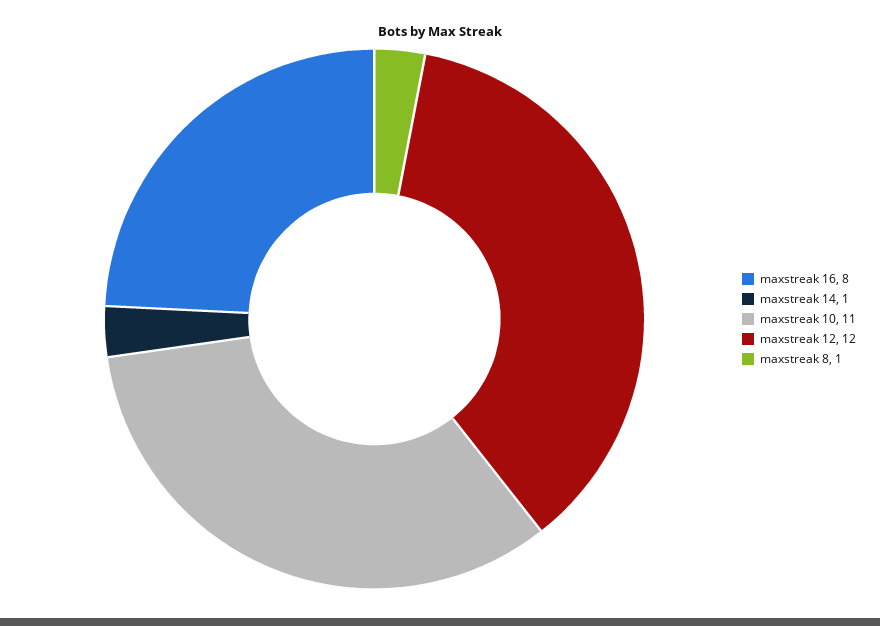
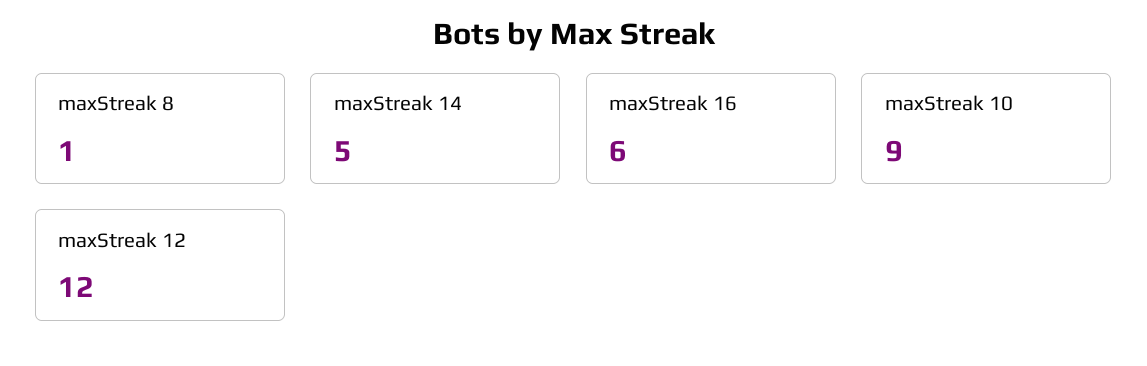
maxstreak 16: 8 -> 6
maxstreak 14: 1 -> 5
maxstreak 10: 11 -> 9

